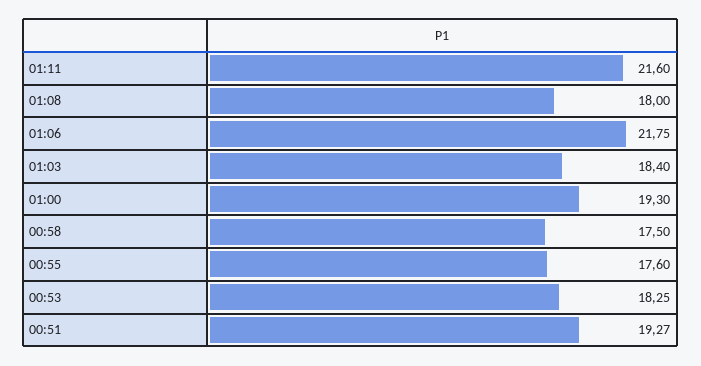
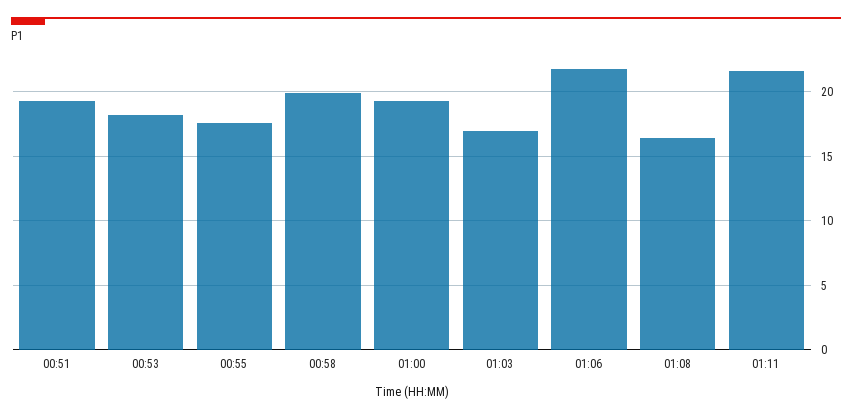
01:08: 18 -> 16.5
01:03: 18.4 -> 17
00:58: 17.5 -> 20

